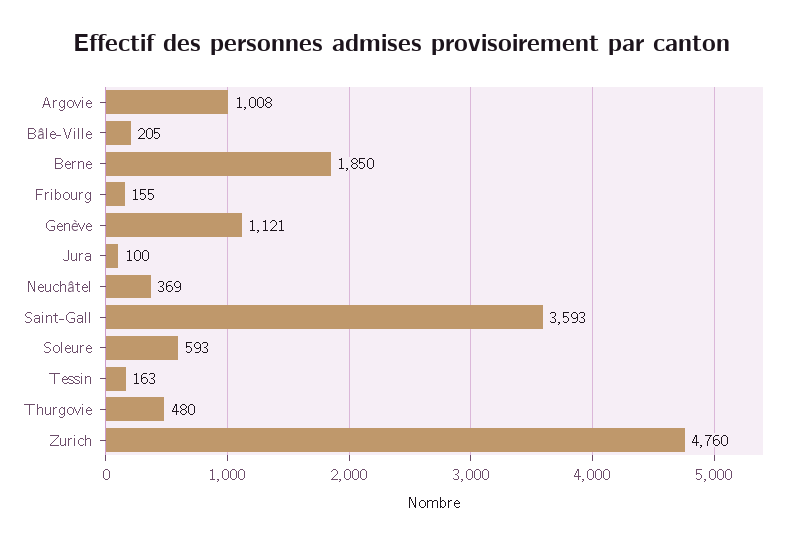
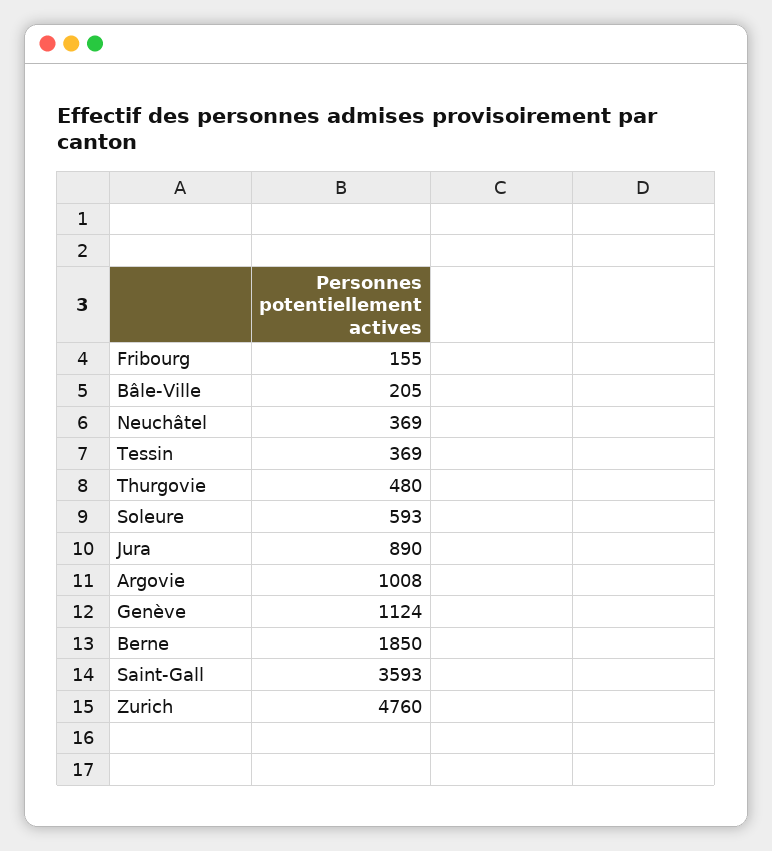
Genève: 1121 -> 1124
Jura: 100 -> 890
Tessin: 163 -> 369

